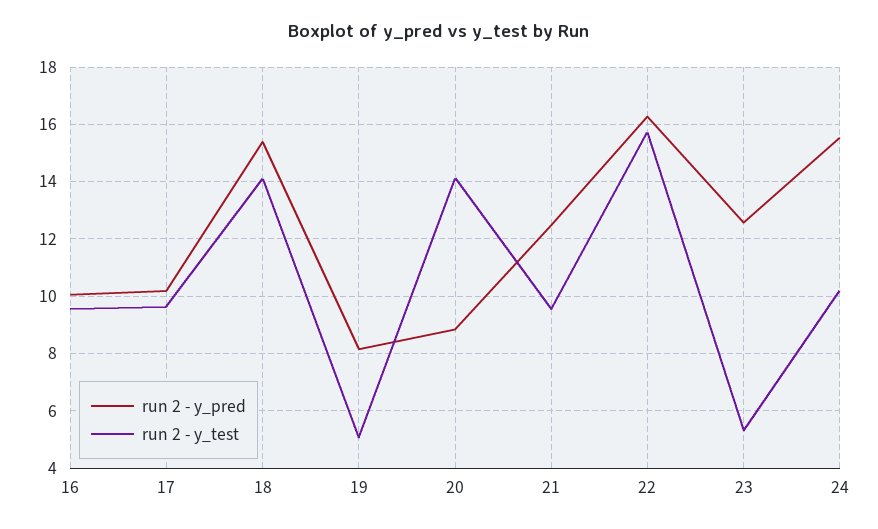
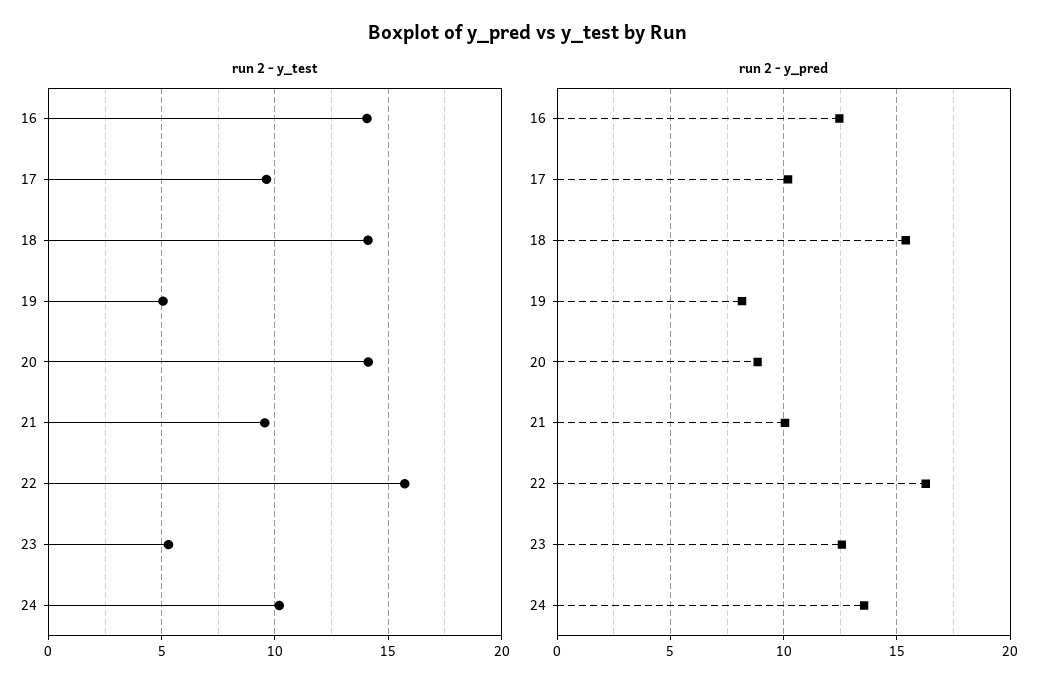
run 2 - y_pred, 16: 10 -> 12.5
run 2 - y_test, 16: 9.5 -> 14
run 2 - y_pred, 21: 12.5 -> 10
run 2 - y_pred, 24: 15.5 -> 13.5

